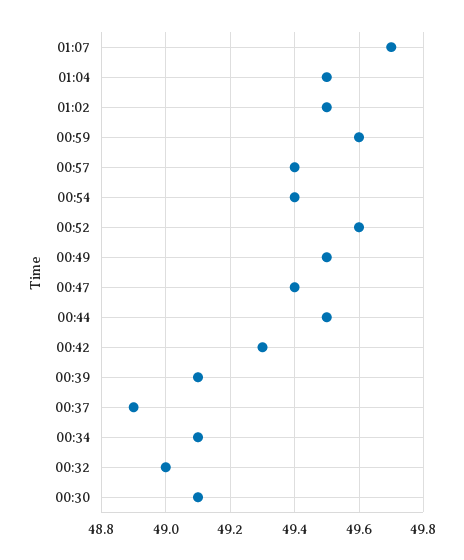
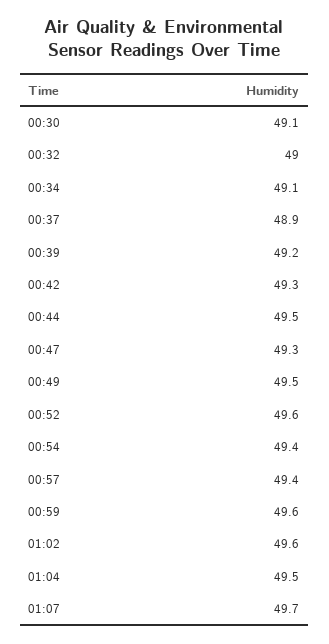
01:02: 49.5 -> 49.6
00:47: 49.4 -> 49.3
00:39: 49.1 -> 49.2

